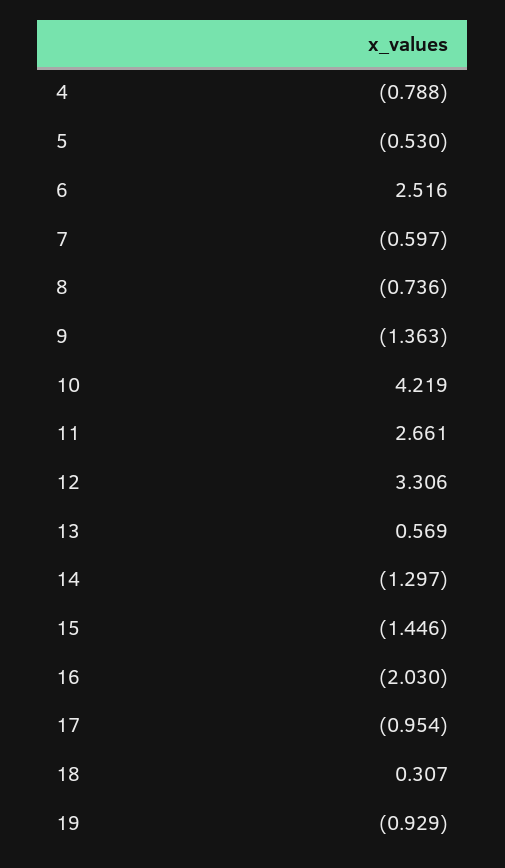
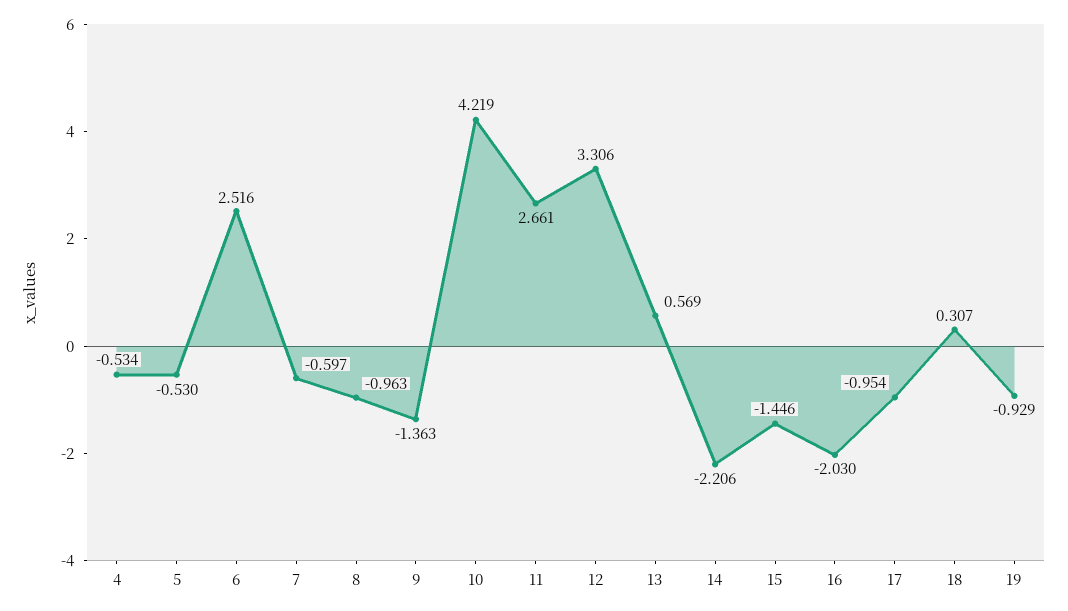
4: -0.788 -> -0.534
8: -0.736 -> -0.963
14: -1.297 -> -2.206

